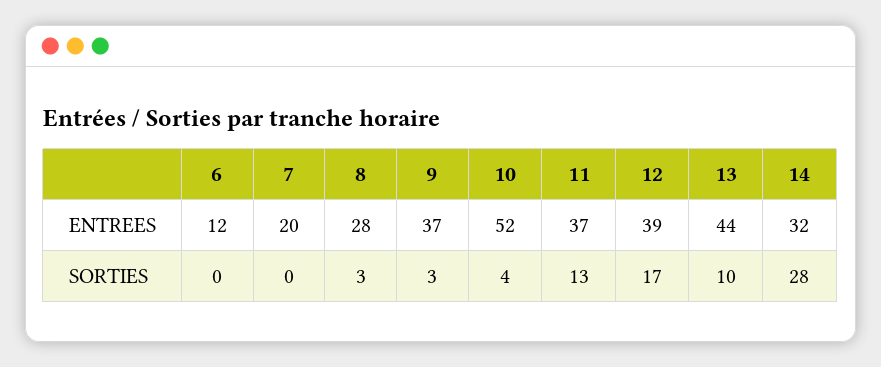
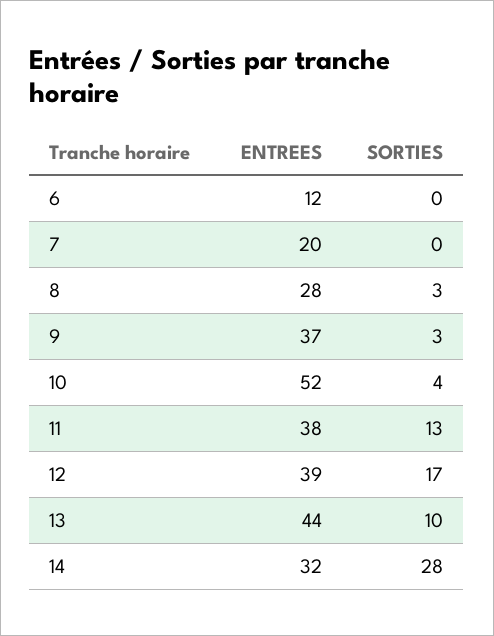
11, ENTREES: 37 -> 38

